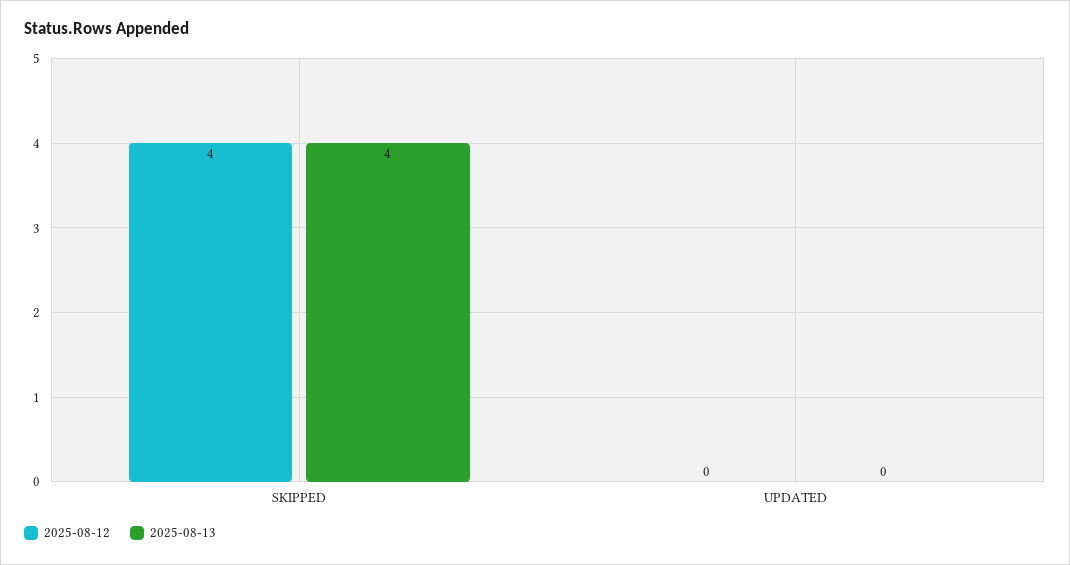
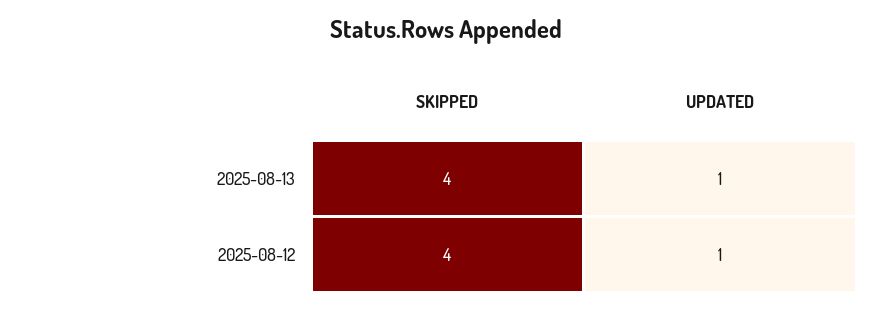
2025-08-12, UPDATED: 0 -> 1
2025-08-13, UPDATED: 0 -> 1

